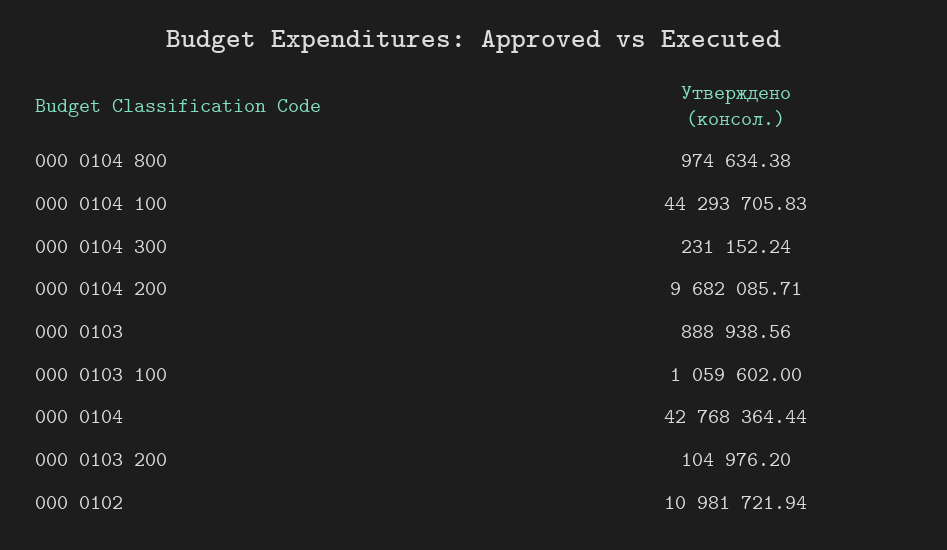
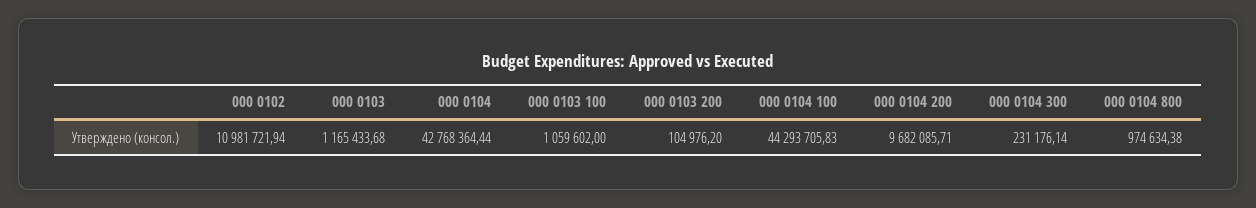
000 0104 300: 231152.24 -> 231176.14
000 0103: 888938.56 -> 1165433.68

